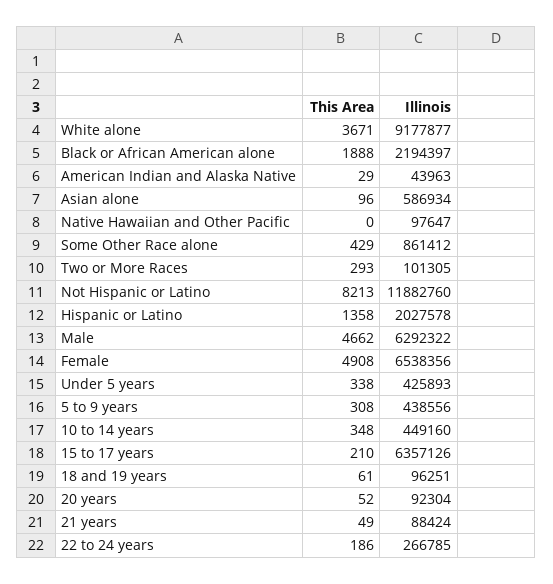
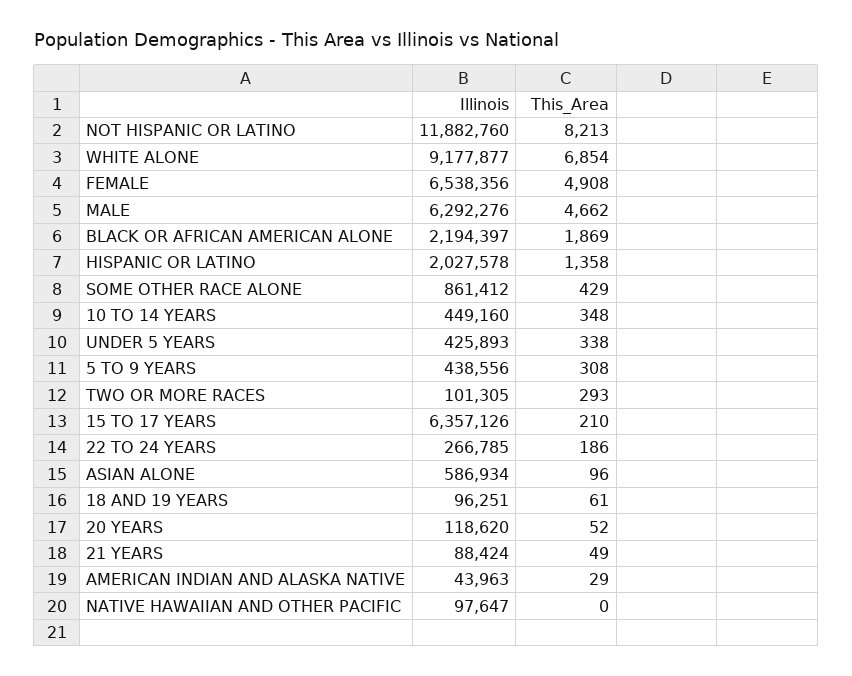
This Area, White alone: 3671 -> 6854
This Area, Black or African American alone: 1888 -> 1869
Illinois, Male: 6292322 -> 6292276
Illinois, 20 years: 92304 -> 118620

